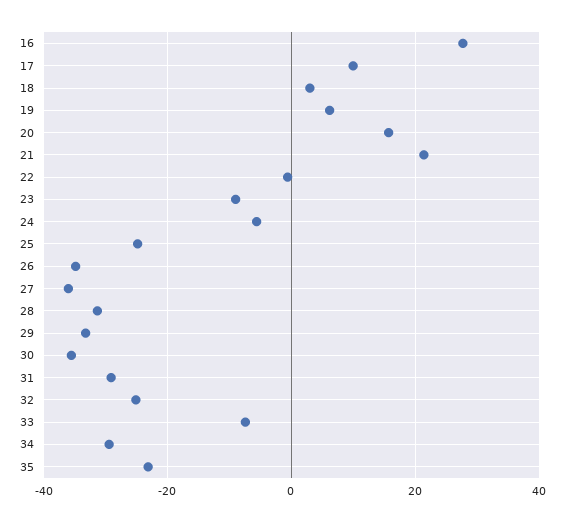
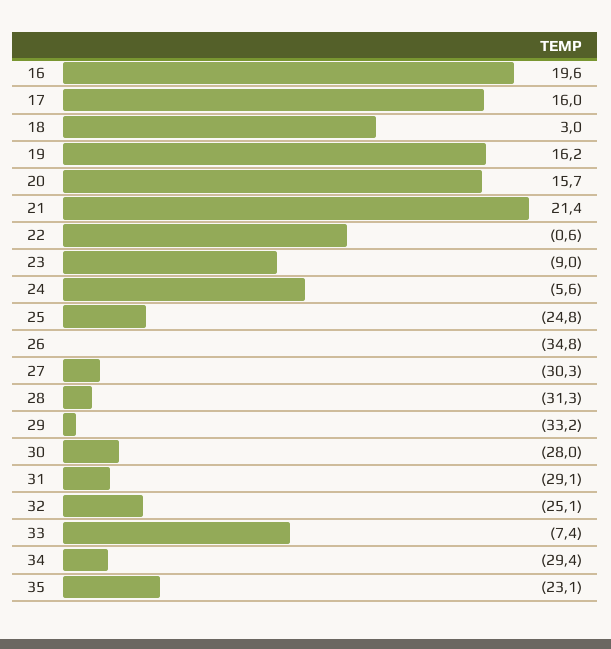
16: 28 -> 19.6
17: 10 -> 16
19: 6 -> 16.2
27: -36 -> -30.3
30: -36 -> -28

